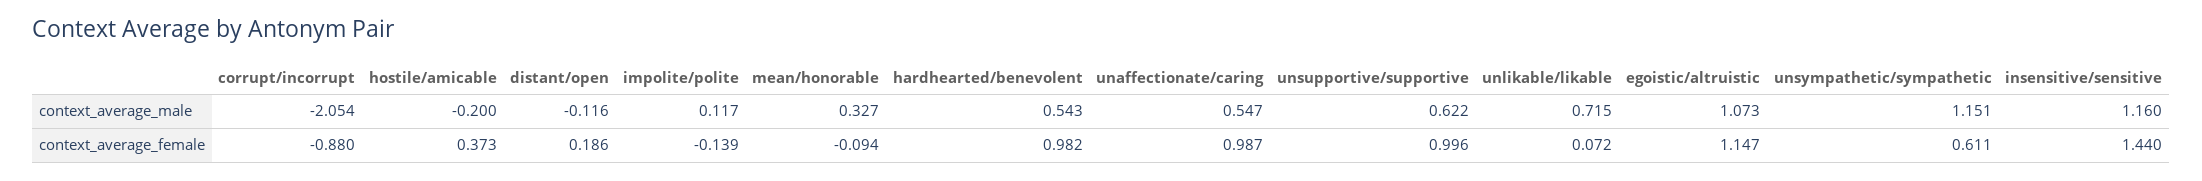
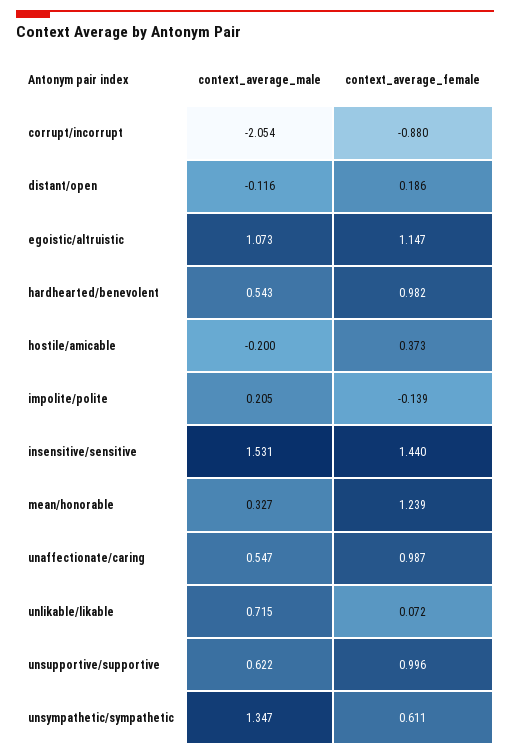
impolite/polite, context_average_male: 0.117 -> 0.205
unsympathetic/sympathetic, context_average_male: 1.151 -> 1.347
insensitive/sensitive, context_average_male: 1.16 -> 1.531
mean/honorable, context_average_female: -0.094 -> 1.239

